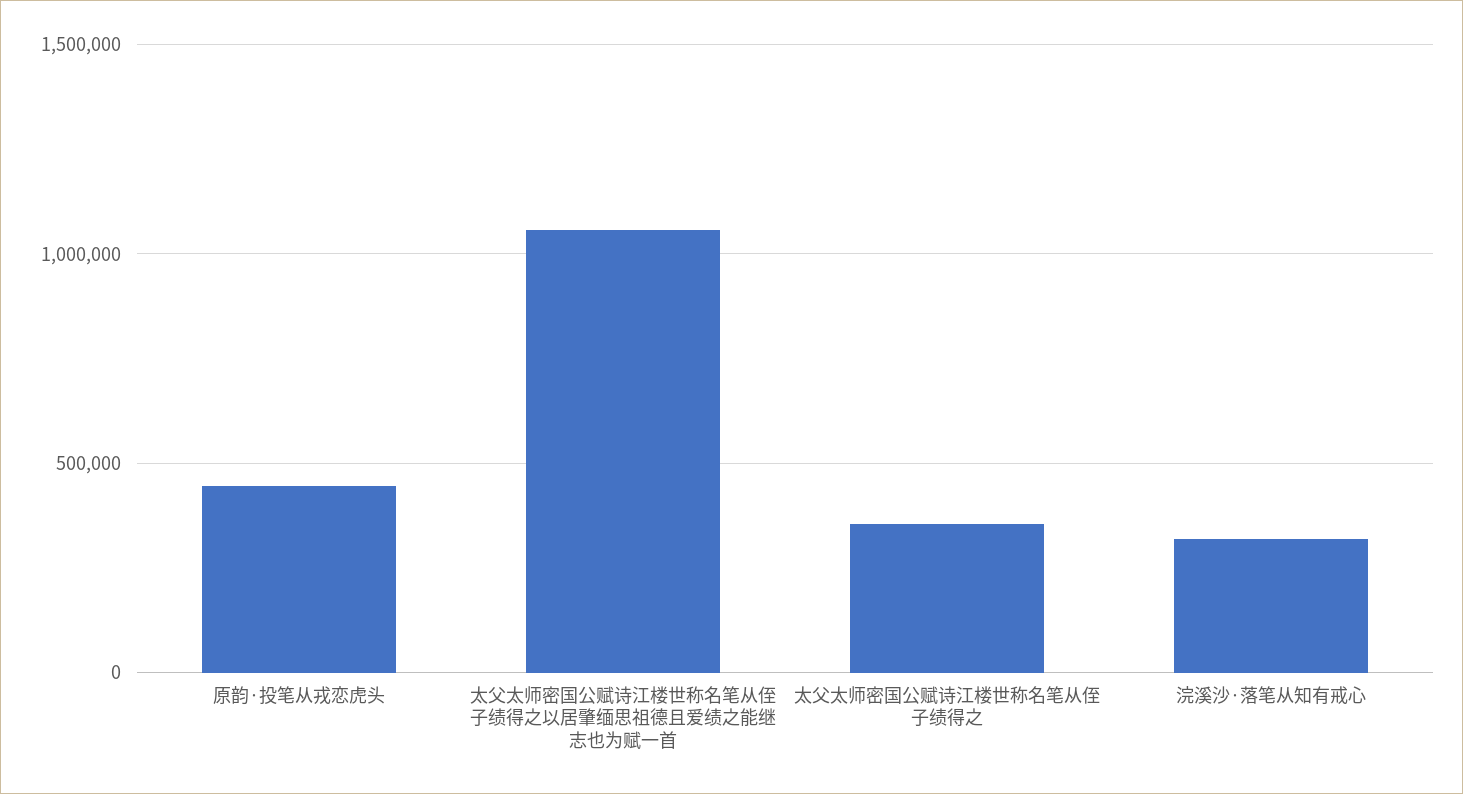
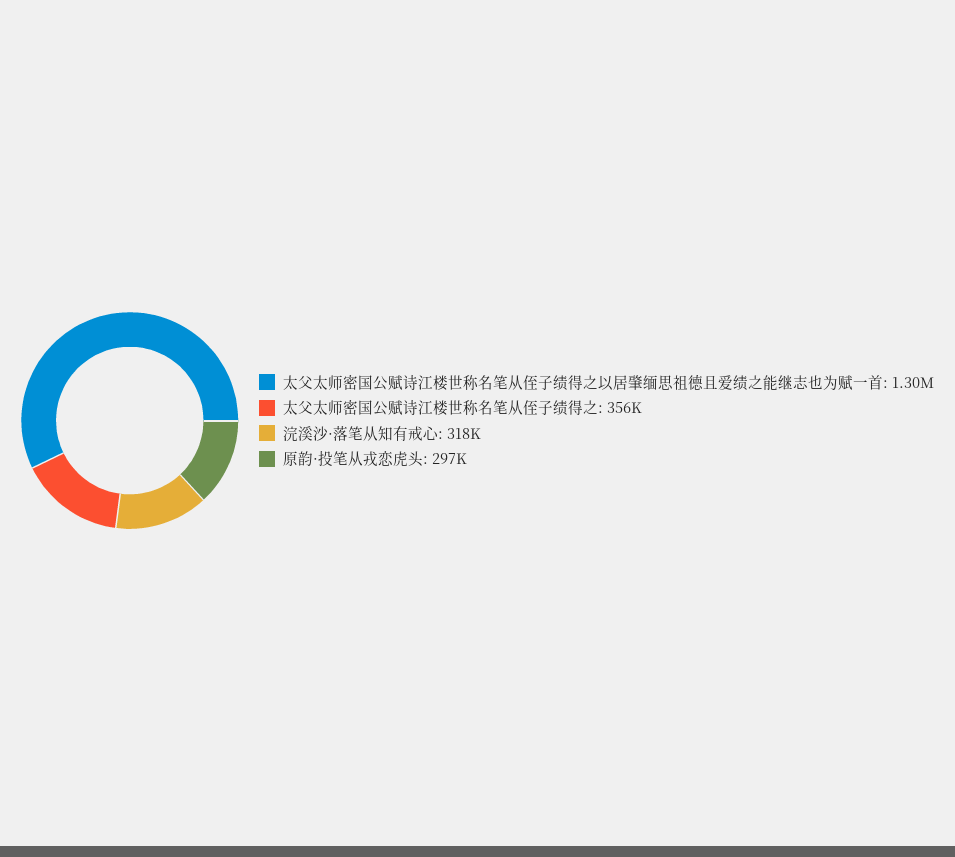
原韵·投笔从戎恋虎头: 450000 -> 297000
太父太师密国公赋诗江楼世称名笔从侄子绩得之以居肇缅思祖德且爱绩之能继志也为赋一首: 1050000 -> 1300000

